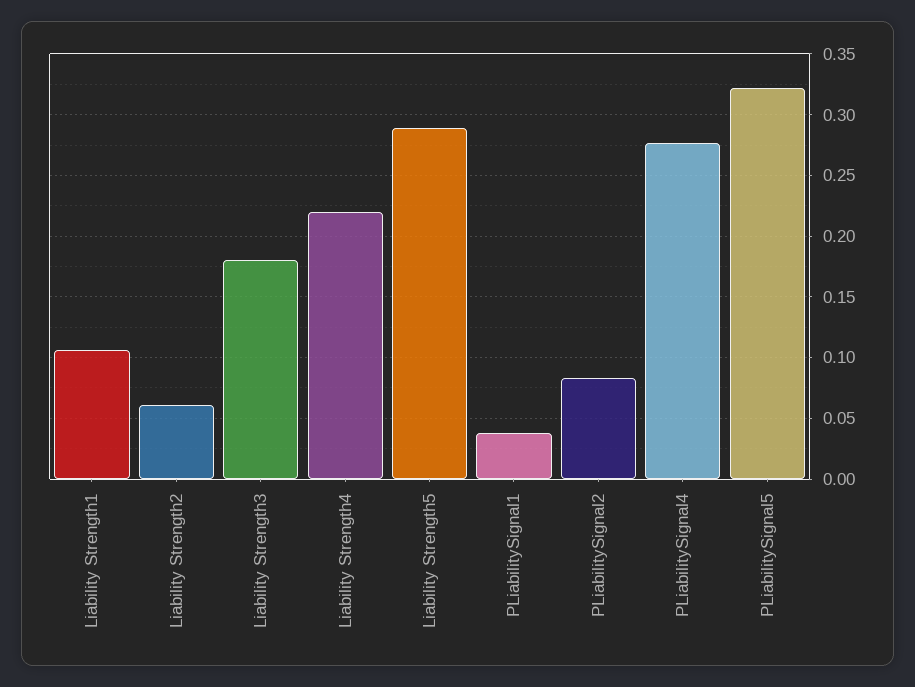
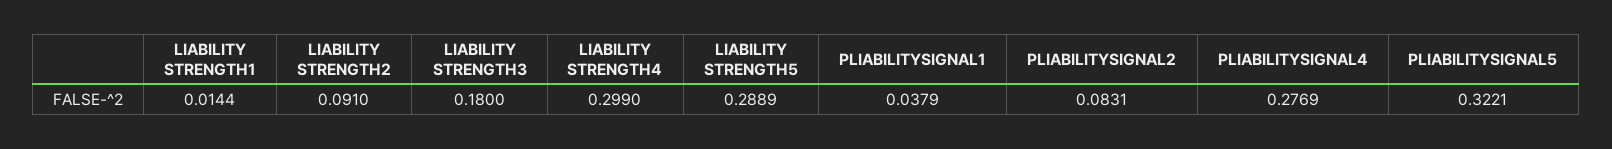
Liability Strength1: 0.105 -> 0.0144
Liability Strength2: 0.06 -> 0.091
Liability Strength4: 0.22 -> 0.299

